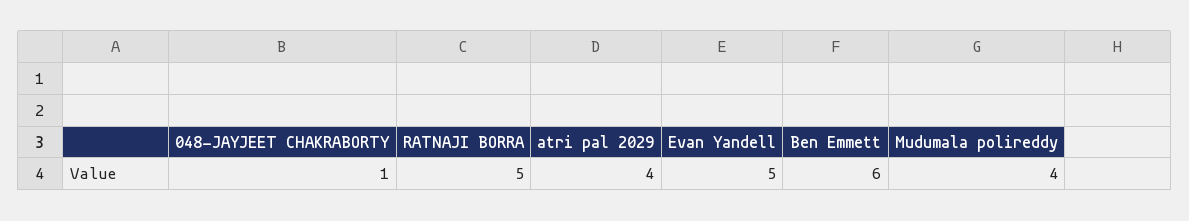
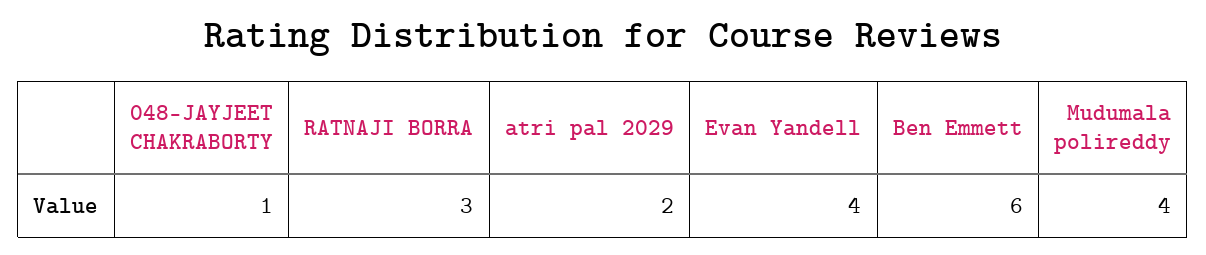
RATNAJI BORRA: 5 -> 3
atri pal 2029: 4 -> 2
Evan Yandell: 5 -> 4

